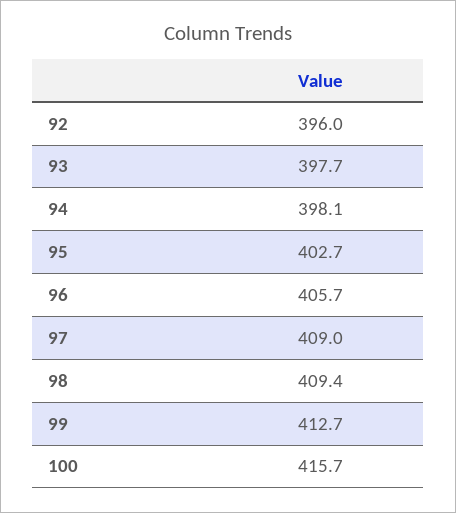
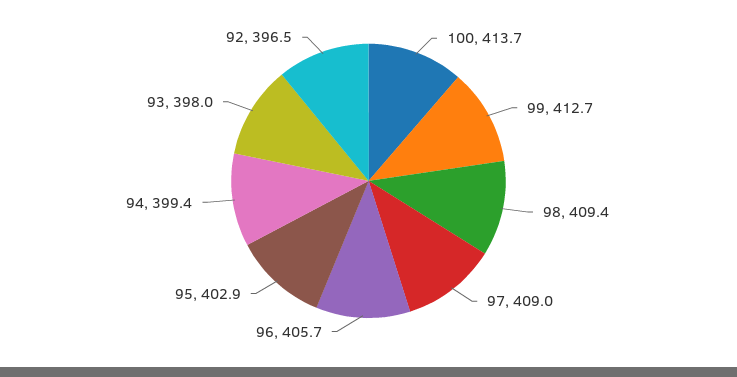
92: 396 -> 396.5
93: 397.7 -> 398
94: 398.1 -> 399.4
95: 402.7 -> 402.9
100: 415.7 -> 413.7

